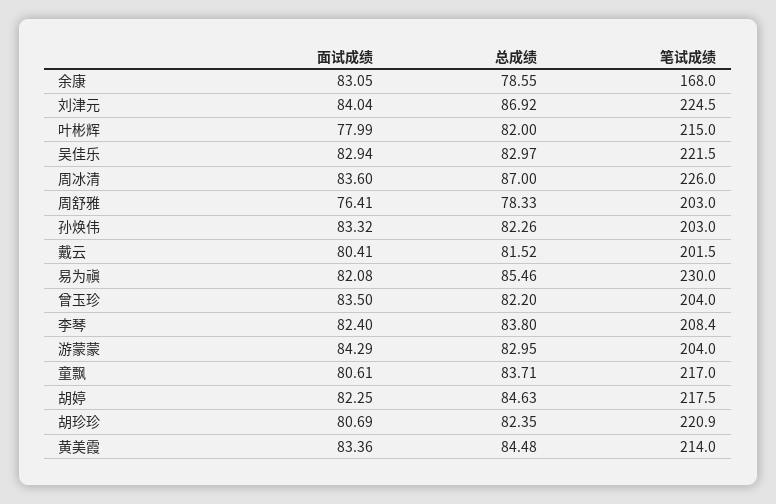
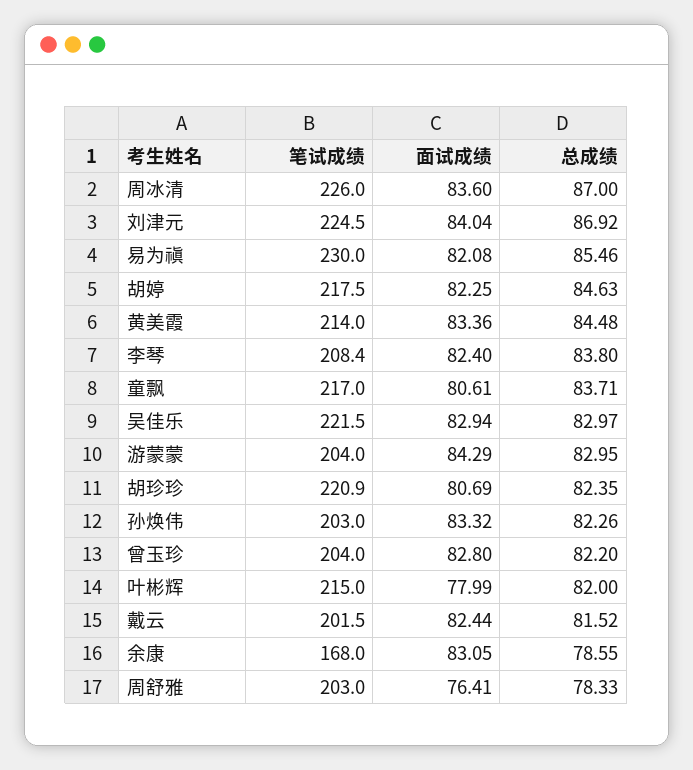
面试成绩, 戴云: 80.41 -> 82.44
面试成绩, 曾玉珍: 83.5 -> 82.8

